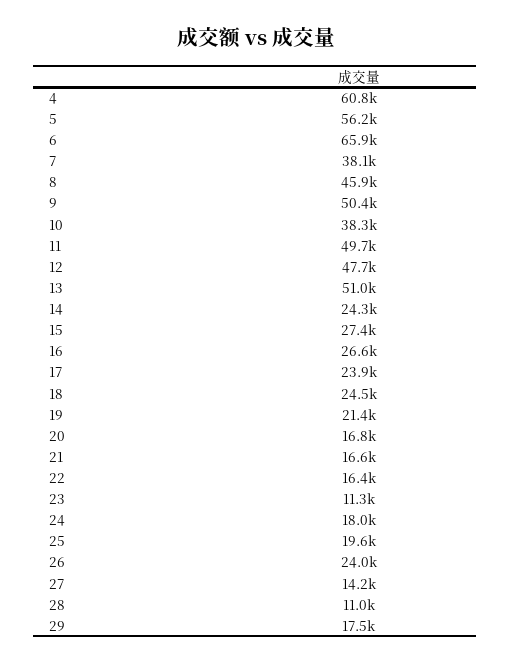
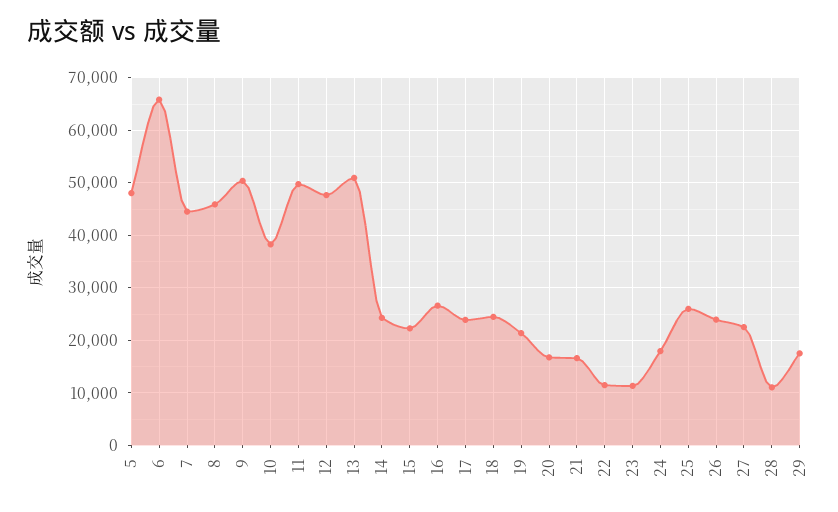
4: 60800 -> none
5: 56200 -> 48000
7: 38100 -> 44000
15: 27400 -> 22000
22: 16400 -> 12000
25: 19600 -> 26000
27: 14200 -> 22000

